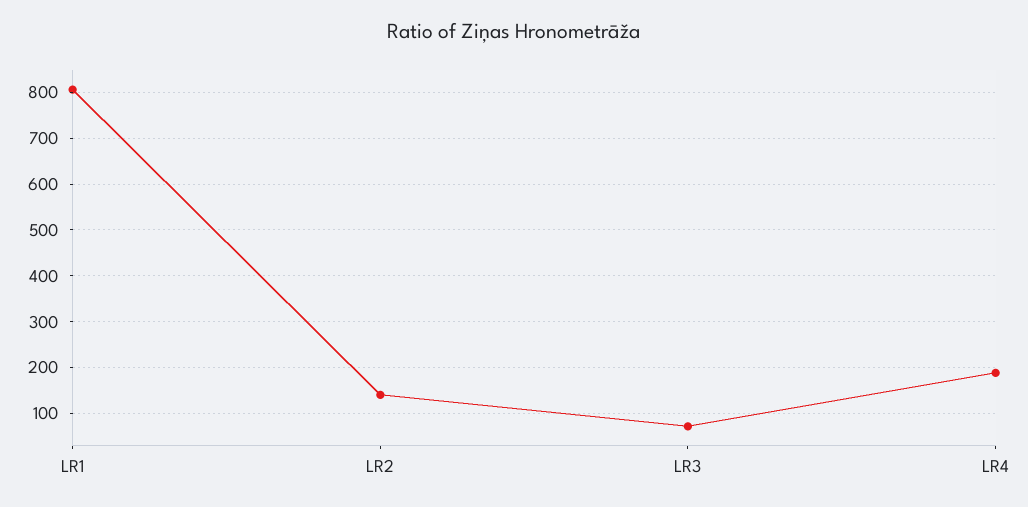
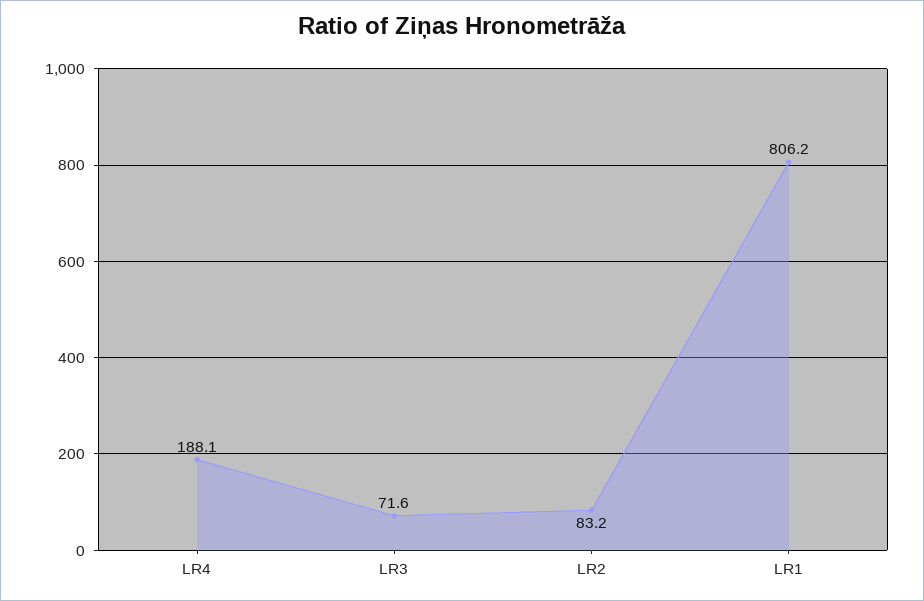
LR2: 140 -> 83.2

